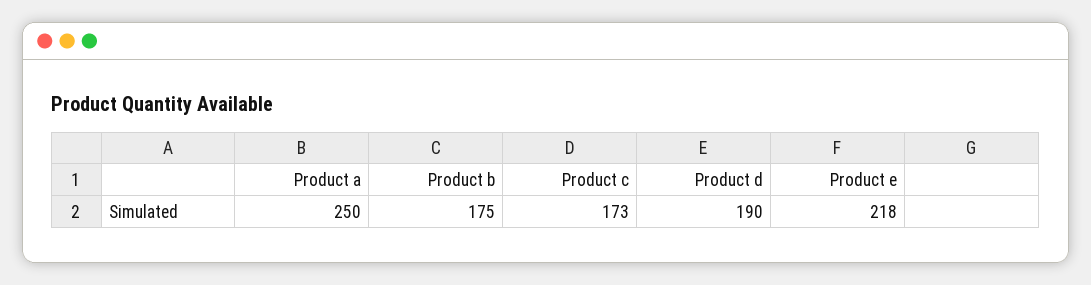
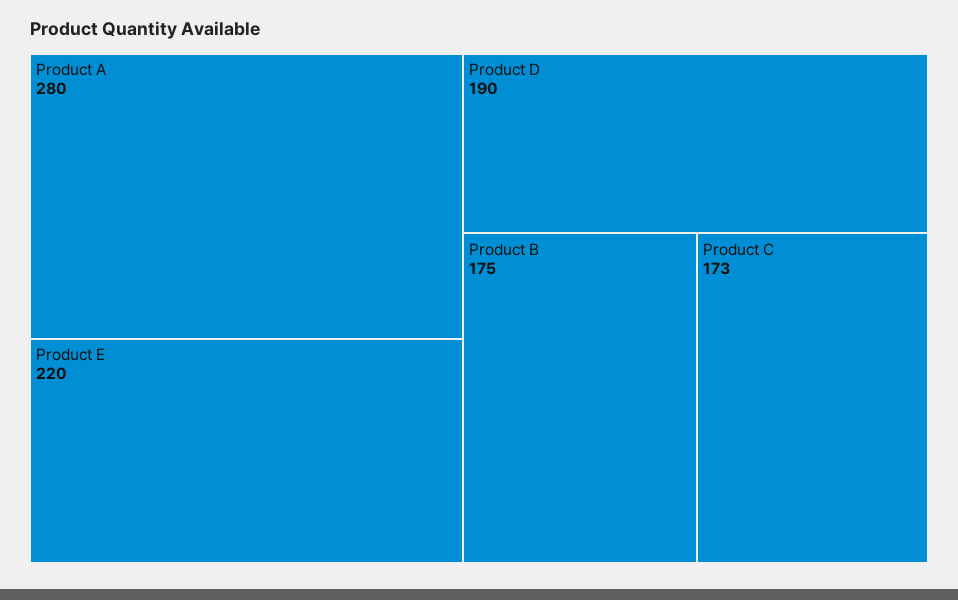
Product a: 250 -> 280
Product e: 218 -> 220

